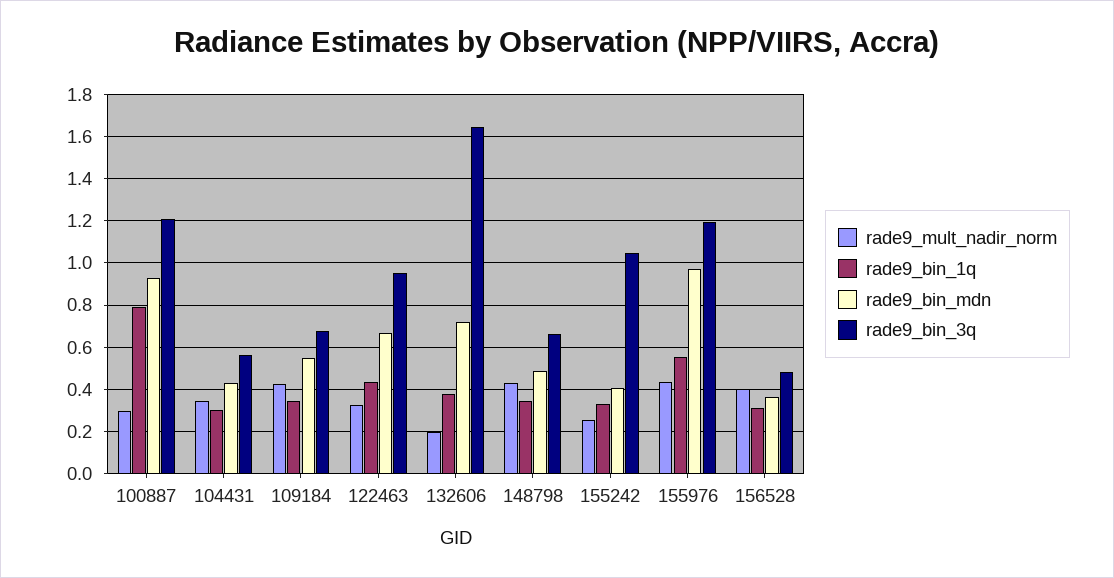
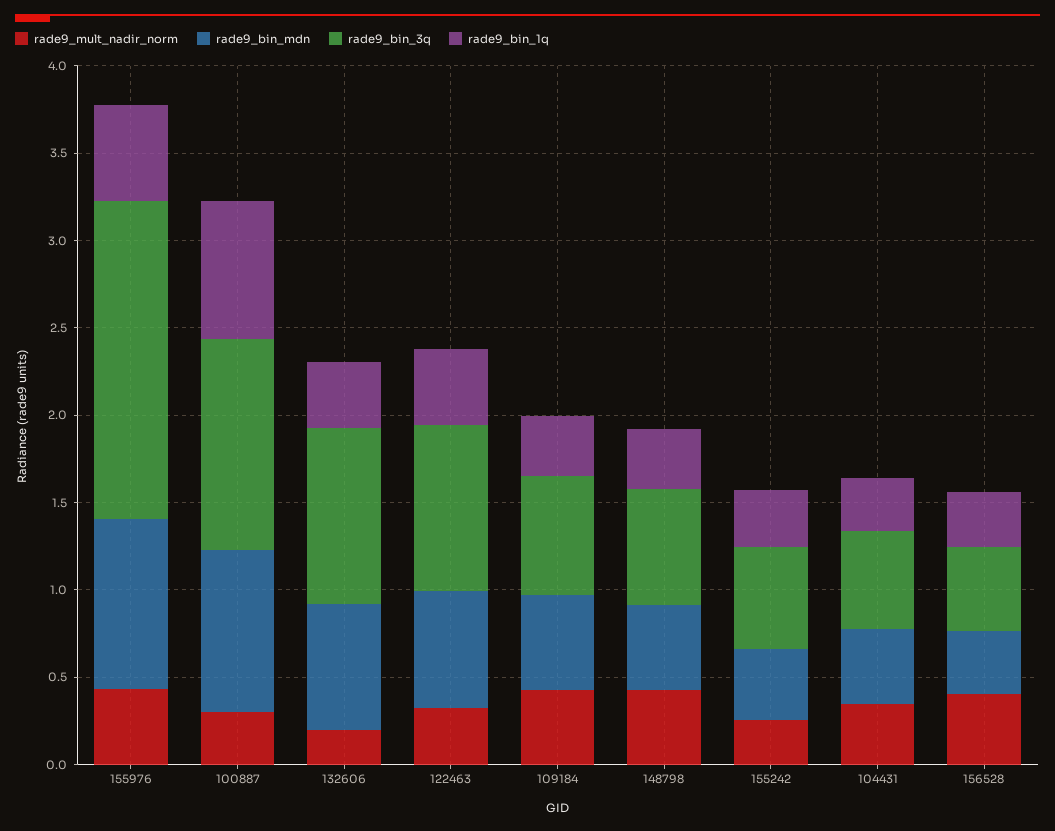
rade9_bin_3q, 132606: 1.65 -> 1
rade9_bin_3q, 155242: 1.05 -> 0.6
rade9_bin_3q, 155976: 1.2 -> 1.8

